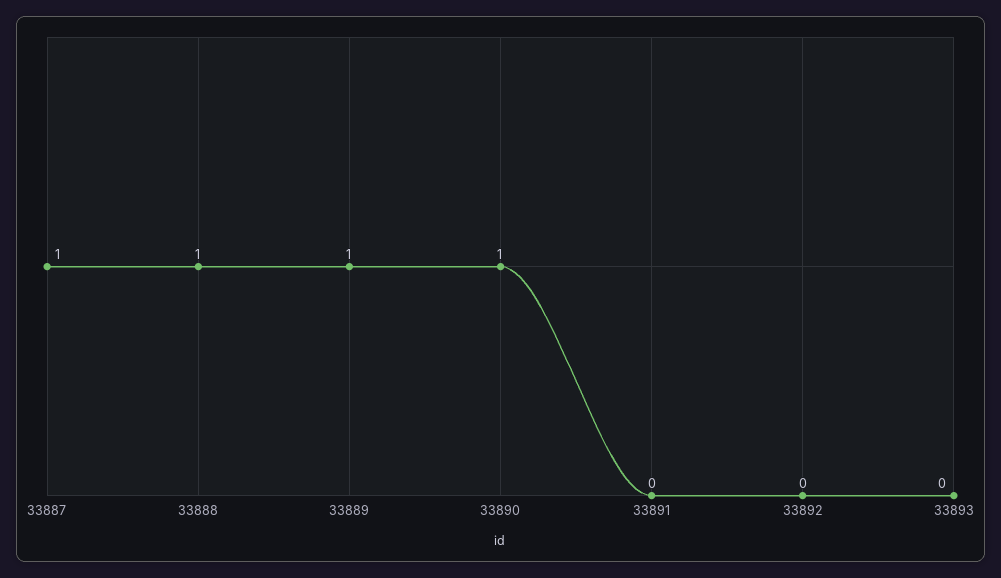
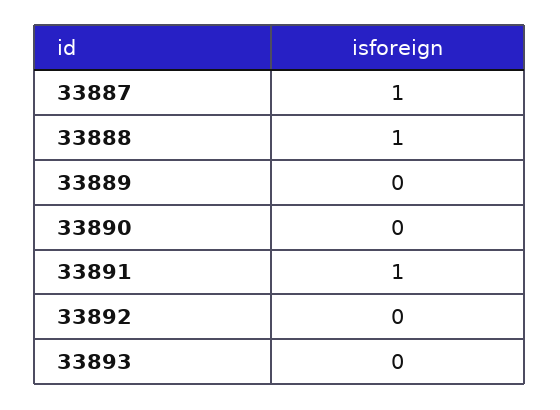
33889: 1 -> 0
33890: 1 -> 0
33891: 0 -> 1

